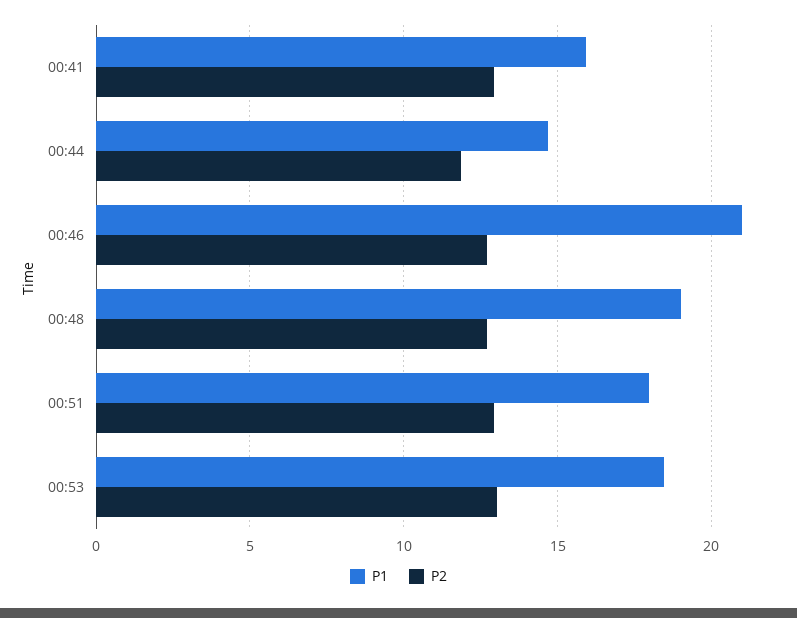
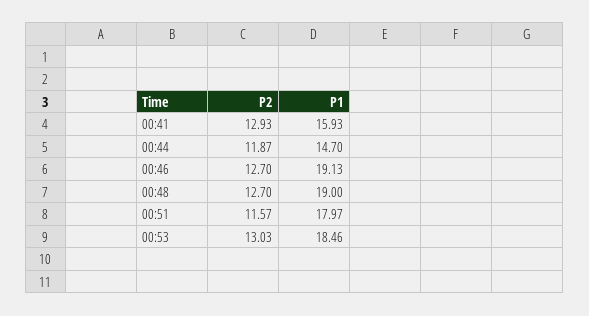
P1, 00:46: 21 -> 19.13
P2, 00:51: 13 -> 11.57

